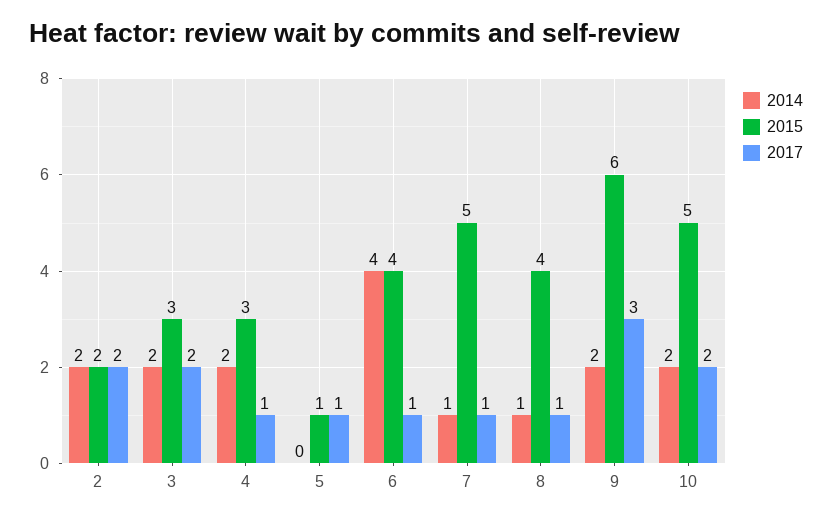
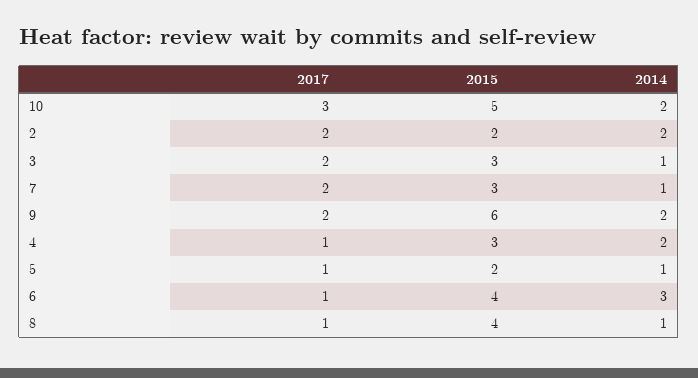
2014, 3: 2 -> 1
2014, 5: 0 -> 1
2015, 5: 1 -> 2
2014, 6: 4 -> 3
2015, 7: 5 -> 3
2017, 7: 1 -> 2
2017, 9: 3 -> 2
2017, 10: 2 -> 3

